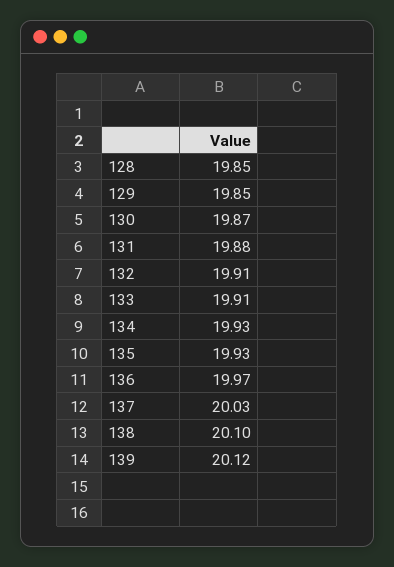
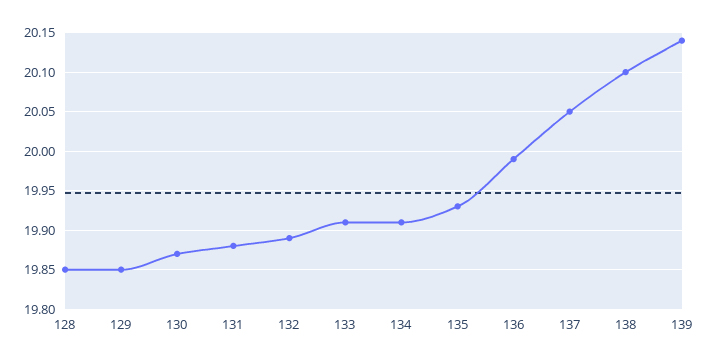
132: 19.91 -> 19.89
134: 19.93 -> 19.91
136: 19.97 -> 19.99
137: 20.03 -> 20.05
139: 20.12 -> 20.14

